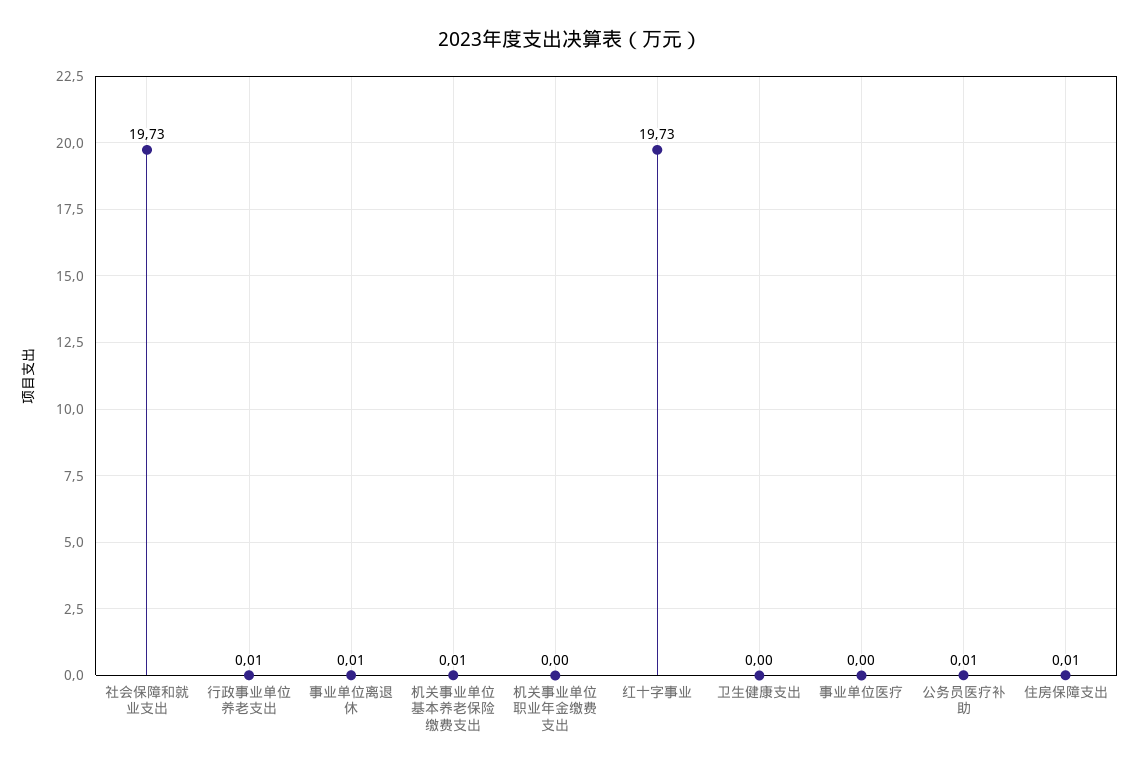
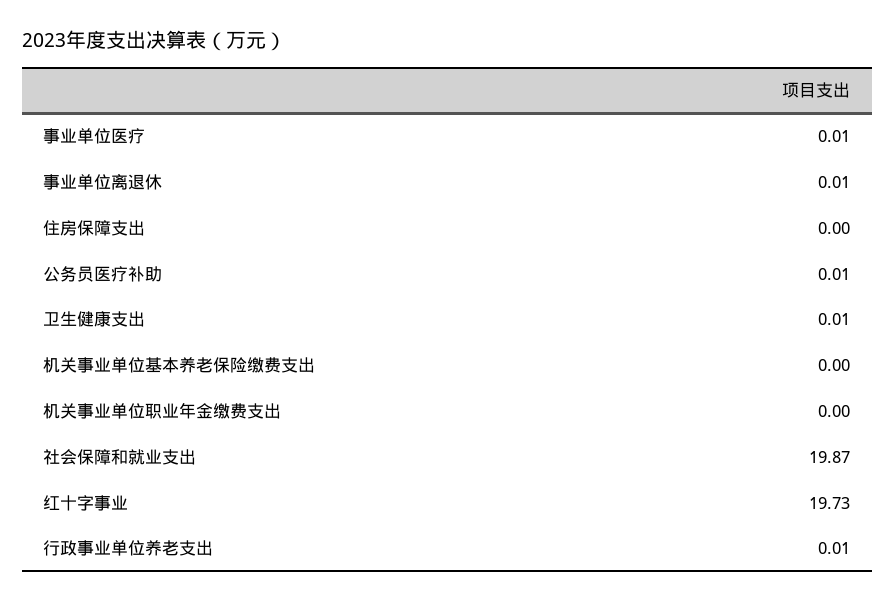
社会保障和就业支出: 19.73 -> 19.87
机关事业单位基本养老保险缴费支出: 0.01 -> 0
卫生健康支出: 0 -> 0.01
事业单位医疗: 0 -> 0.01
住房保障支出: 0.01 -> 0

